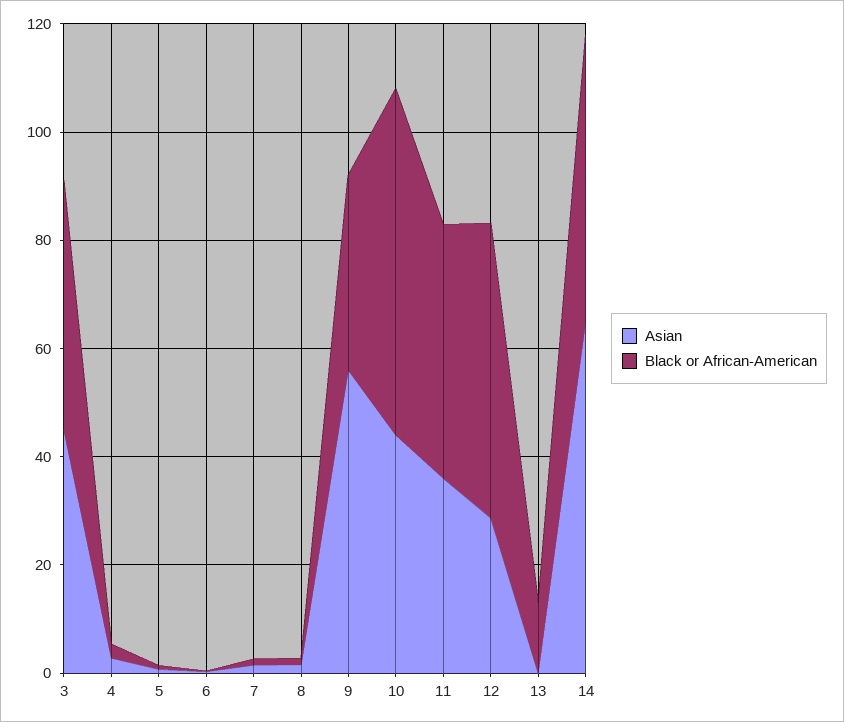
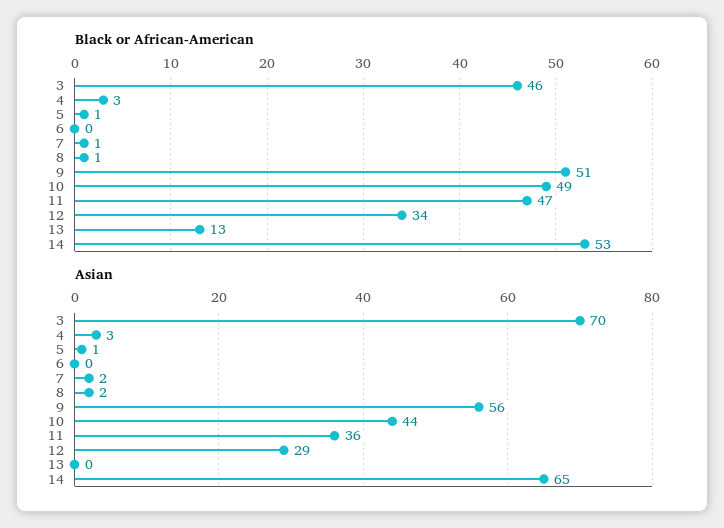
Asian, 3: 45 -> 70
Black or African-American, 9: 35 -> 51
Black or African-American, 10: 65 -> 49
Black or African-American, 12: 55 -> 34

